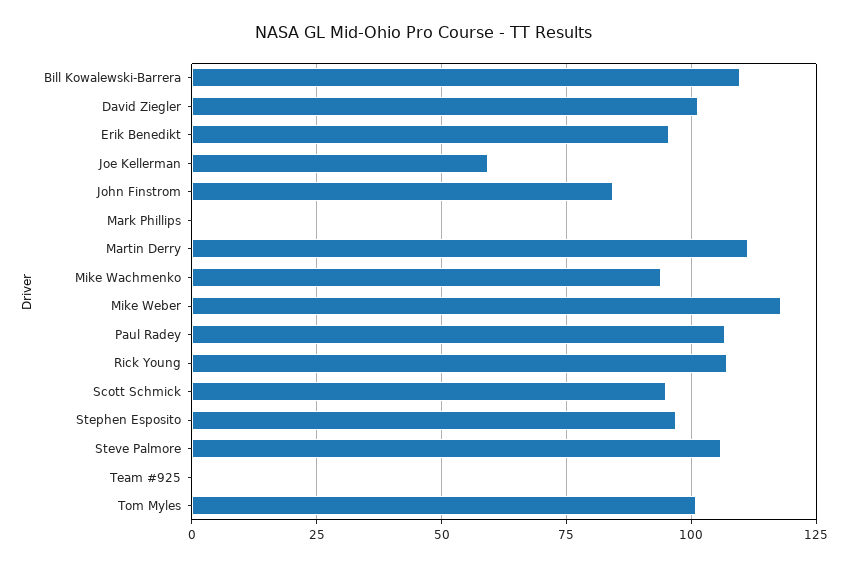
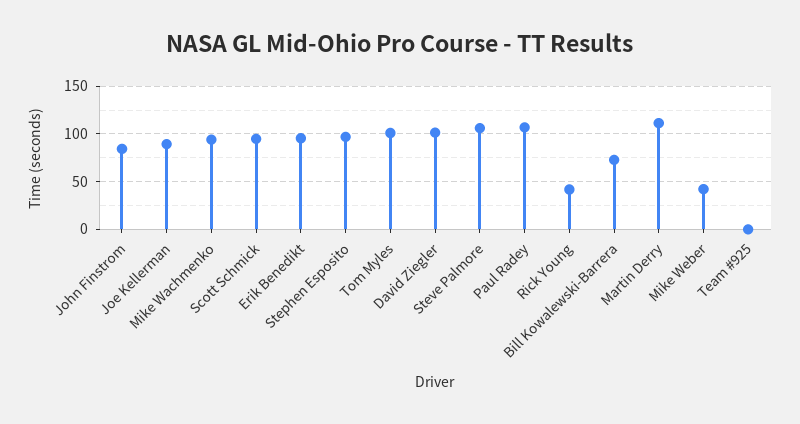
Bill Kowalewski-Barrera: 110 -> 70
Joe Kellerman: 60 -> 90
Mark Phillips: 0 -> none
Mike Weber: 117.5 -> 40
Rick Young: 107.5 -> 40

